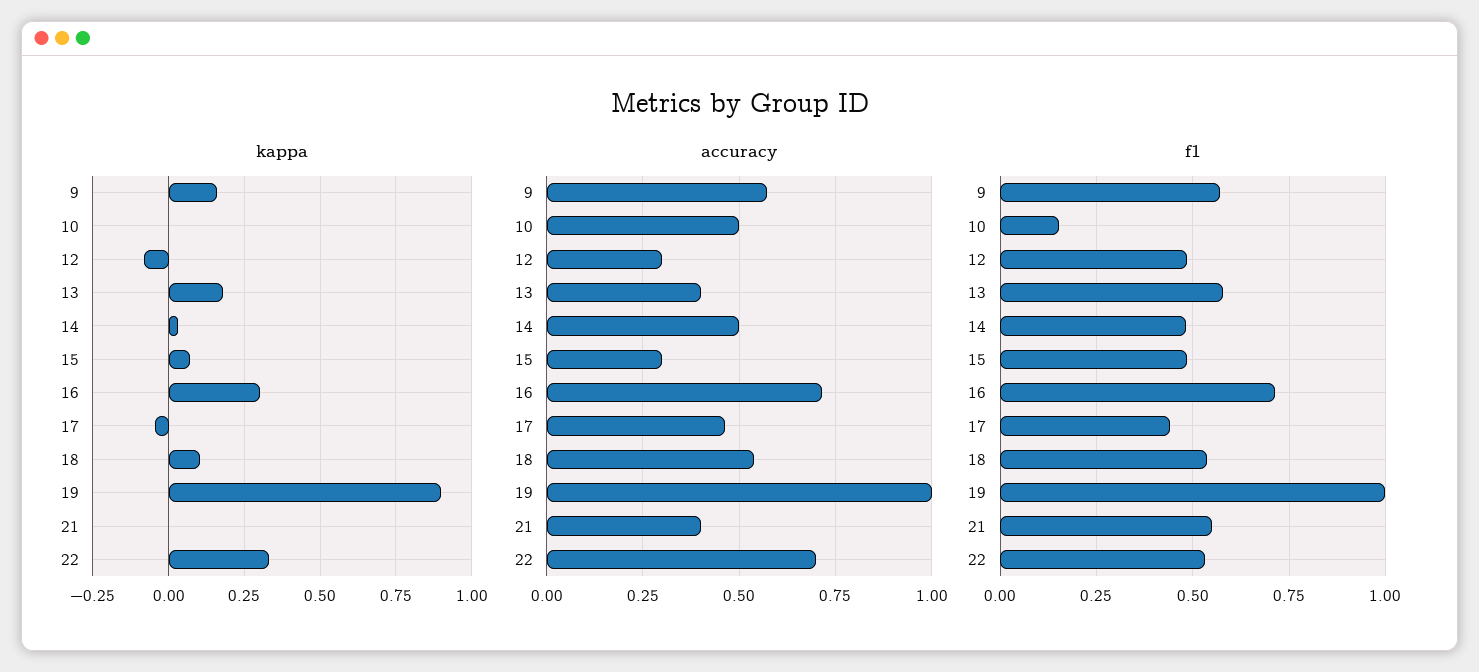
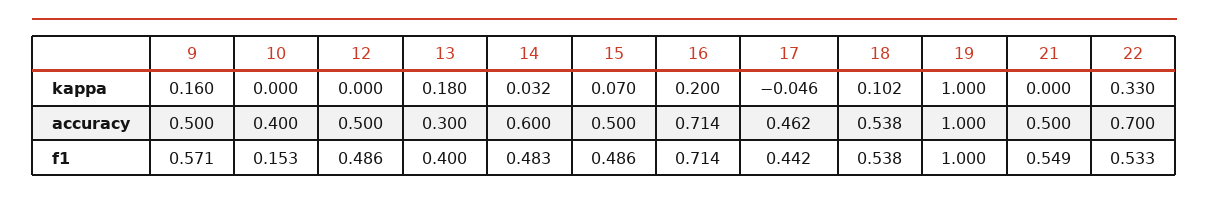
kappa, 12: -0.075 -> 0
kappa, 16: 0.3 -> 0.2
kappa, 19: 0.9 -> 1
accuracy, 9: 0.575 -> 0.5
accuracy, 10: 0.5 -> 0.4
accuracy, 12: 0.3 -> 0.5
accuracy, 13: 0.4 -> 0.3
accuracy, 14: 0.5 -> 0.6
accuracy, 15: 0.3 -> 0.5
accuracy, 21: 0.4 -> 0.5
f1, 13: 0.575 -> 0.4

